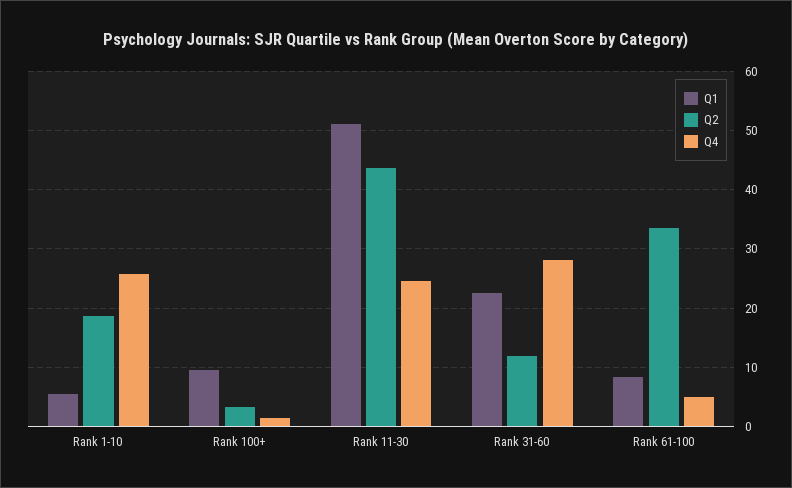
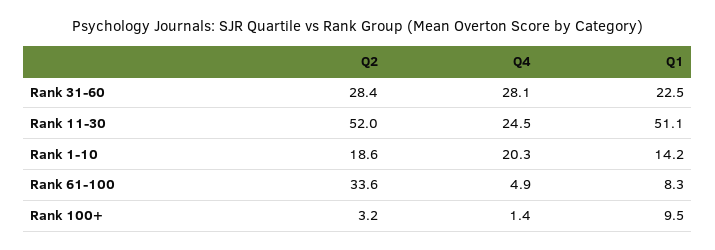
Q1, Rank 1-10: 6 -> 14.2
Q4, Rank 1-10: 26 -> 20.3
Q2, Rank 11-30: 44 -> 52
Q2, Rank 31-60: 12 -> 28.4

